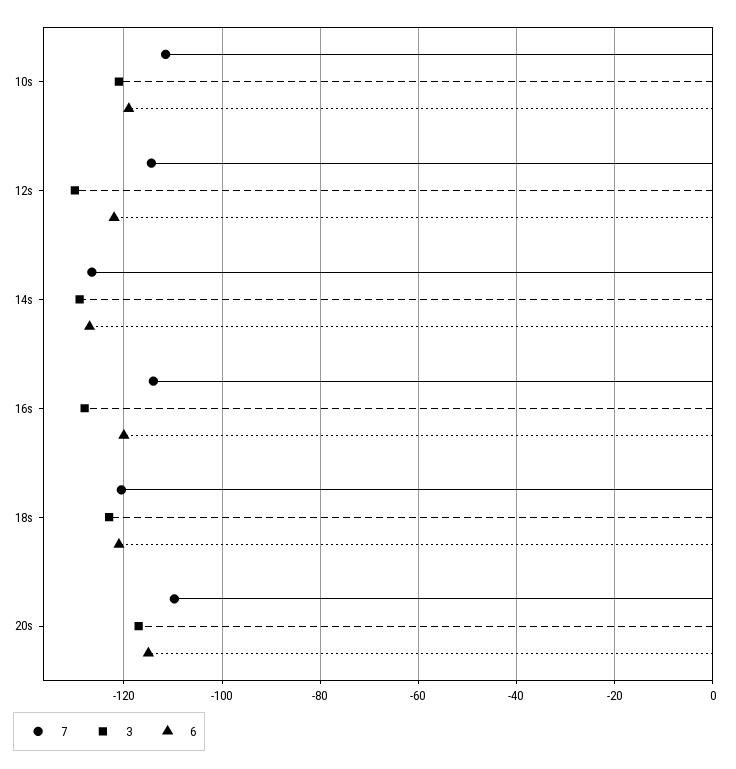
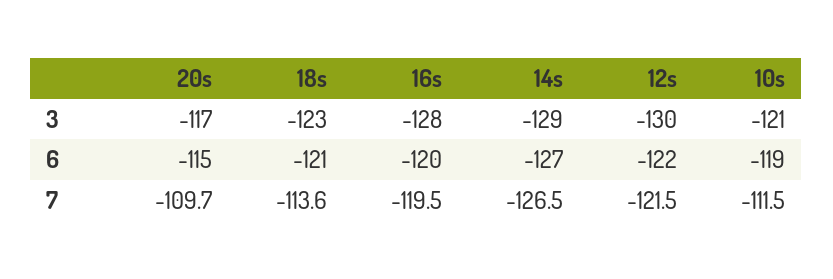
7, 12s: -114 -> -121.5
7, 16s: -114 -> -119.5
7, 18s: -120 -> -113.6

